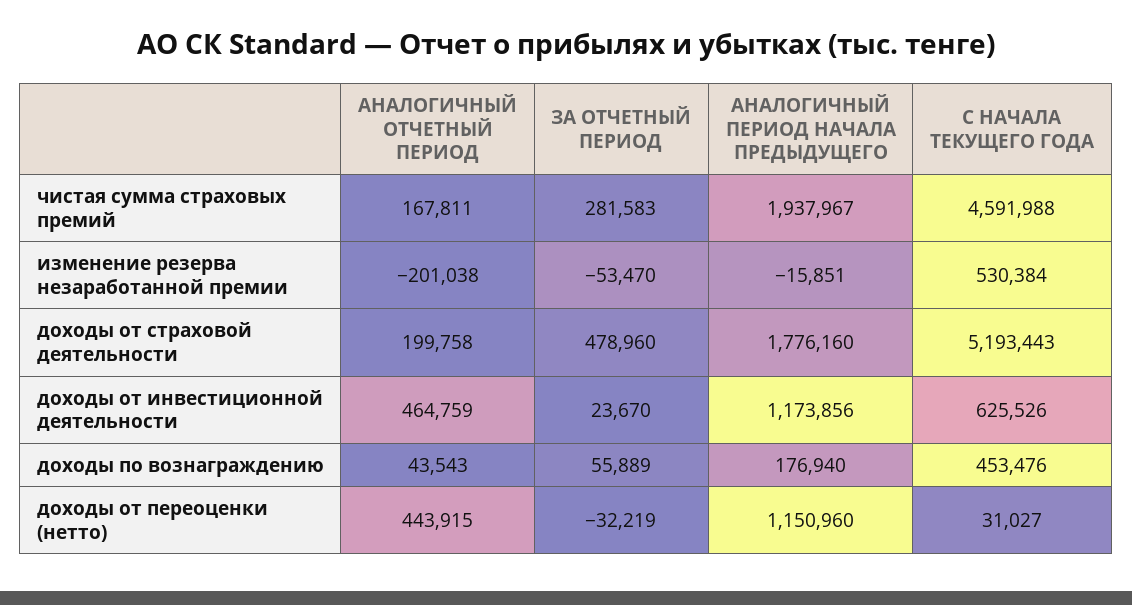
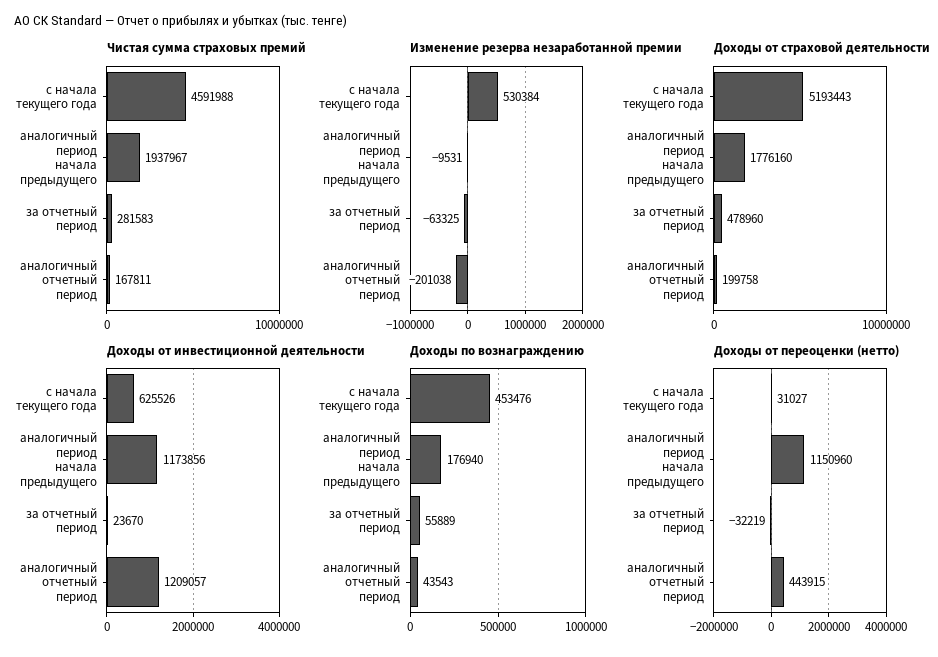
изменение резерва незаработанной премии, ЗА ОТЧЕТНЫЙ ПЕРИОД: -53470 -> -63325
изменение резерва незаработанной премии, АНАЛОГИЧНЫЙ ПЕРИОД НАЧАЛА ПРЕДЫДУЩЕГО: -15851 -> -9531
доходы от инвестиционной деятельности, АНАЛОГИЧНЫЙ ОТЧЕТНЫЙ ПЕРИОД: 464759 -> 1209057

